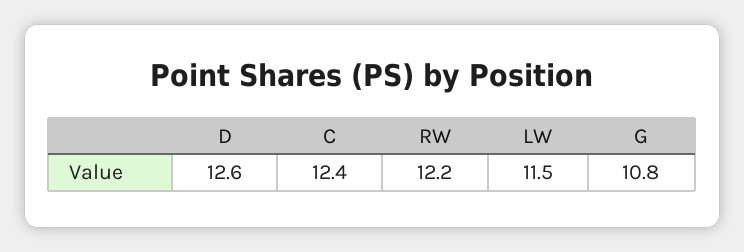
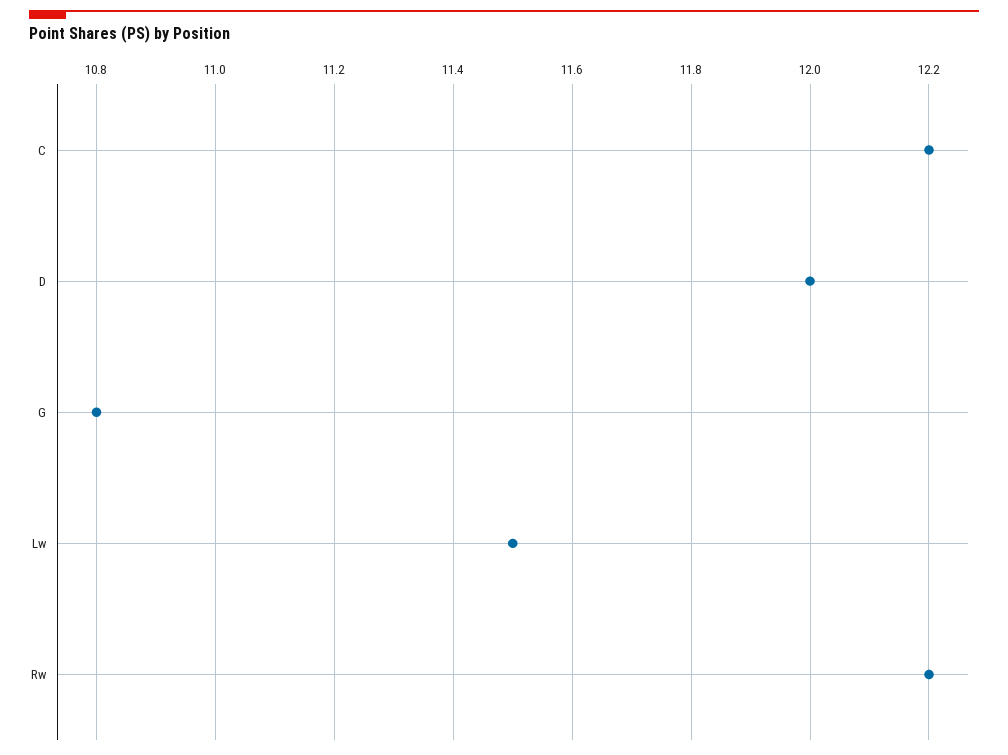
D: 12.6 -> 12
C: 12.4 -> 12.2

